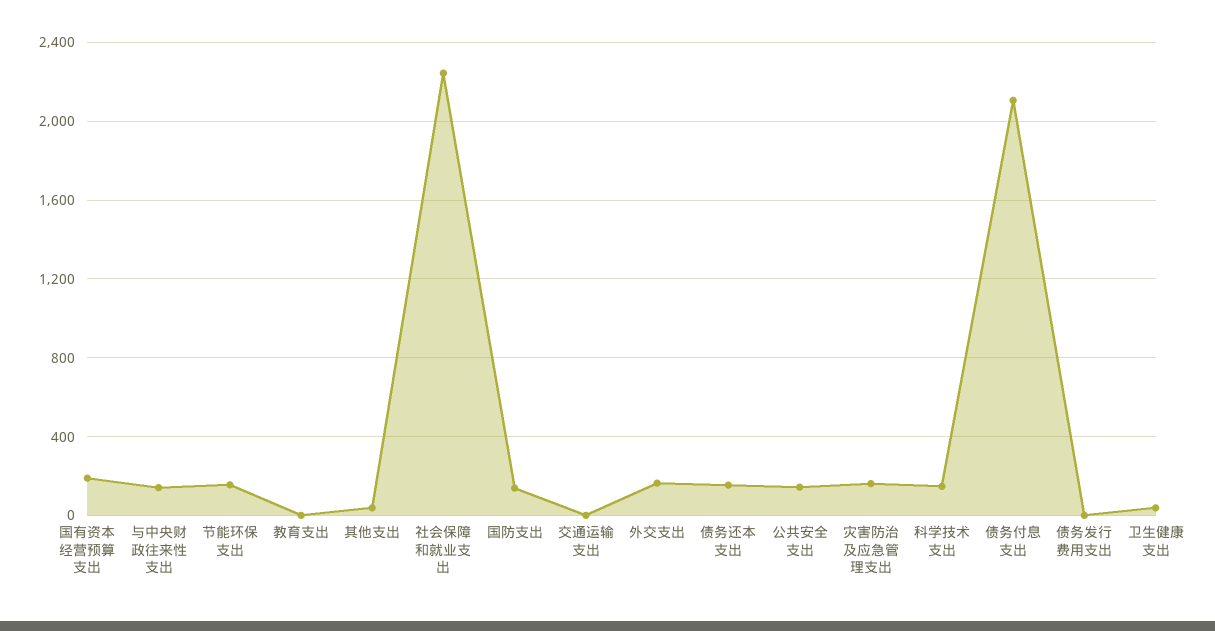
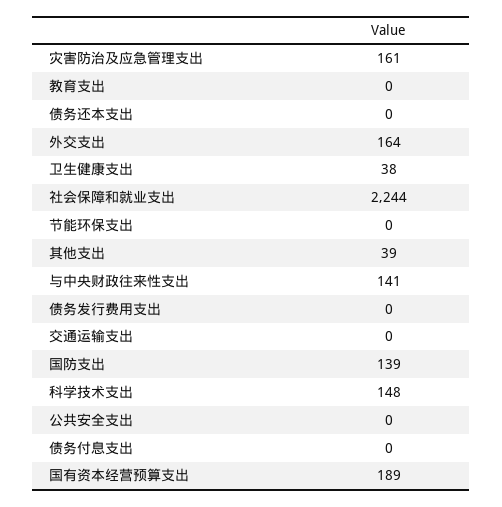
节能环保支出: 150 -> 0
债务还本支出: 150 -> 0
公共安全支出: 150 -> 0
债务付息支出: 2100 -> 0

